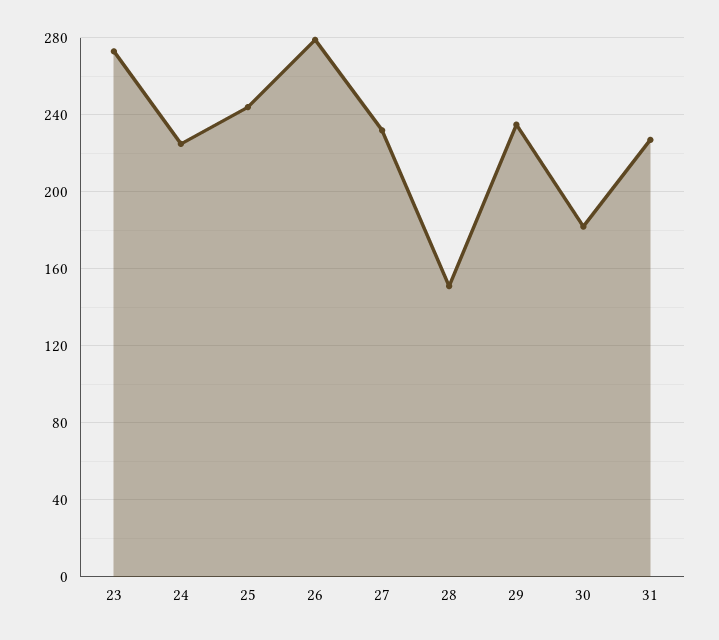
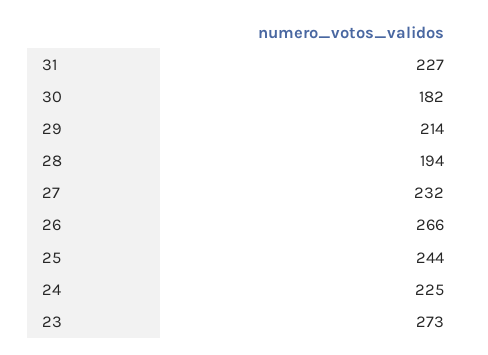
26: 280 -> 266
28: 150 -> 194
29: 235 -> 214

